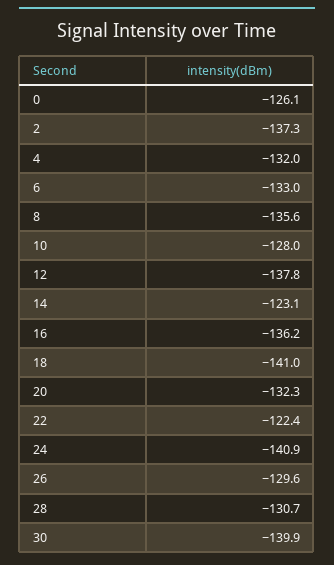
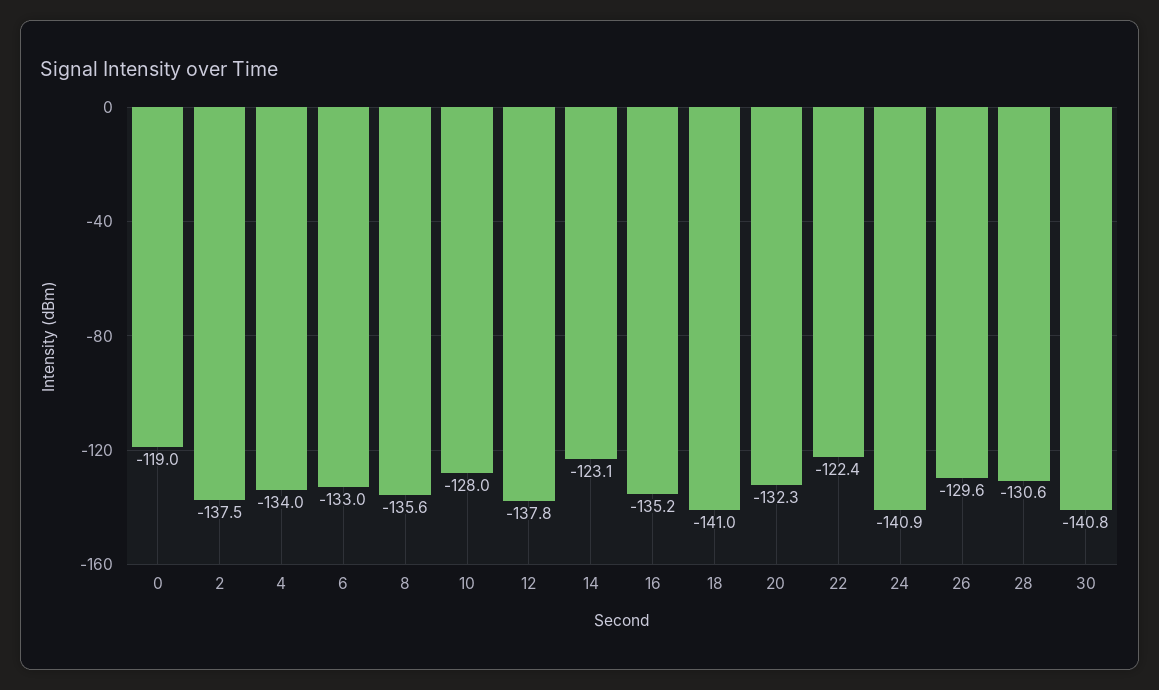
0: -126.1 -> -119
2: -137.3 -> -137.5
4: -132 -> -134
16: -136.2 -> -135.2
28: -130.7 -> -130.6
30: -139.9 -> -140.8

